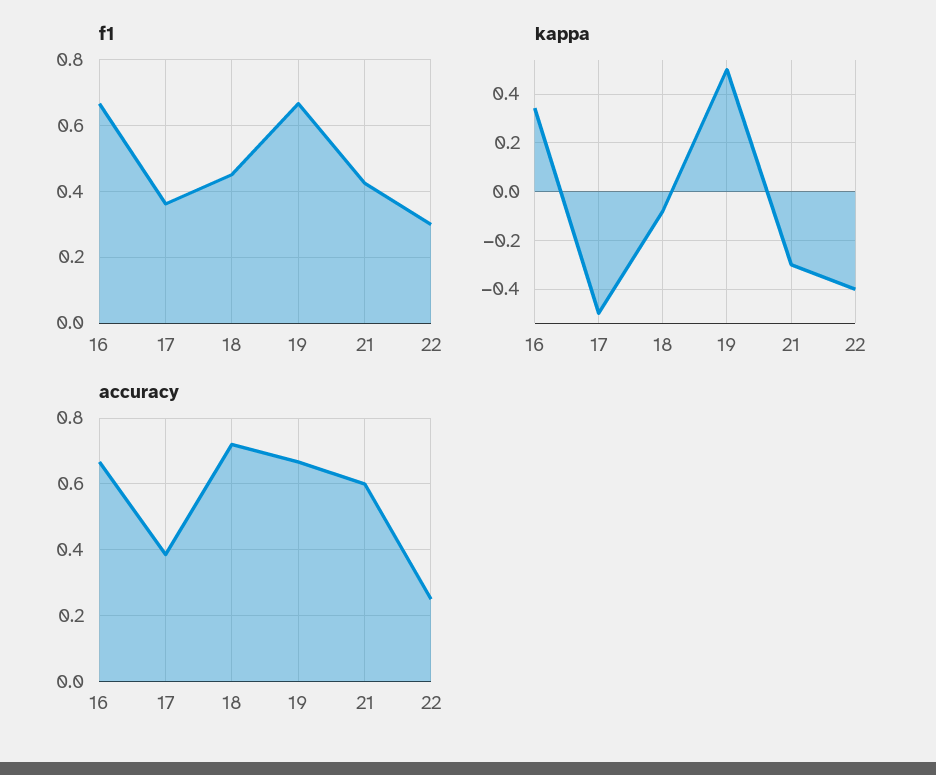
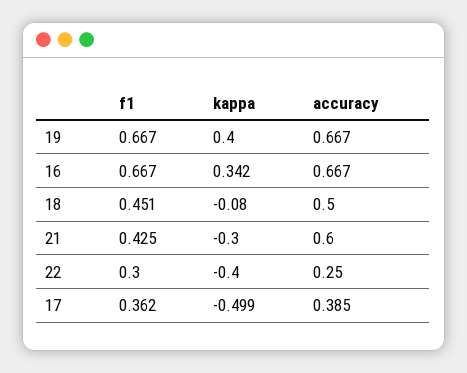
kappa, 19: 0.5 -> 0.4
accuracy, 18: 0.72 -> 0.5

